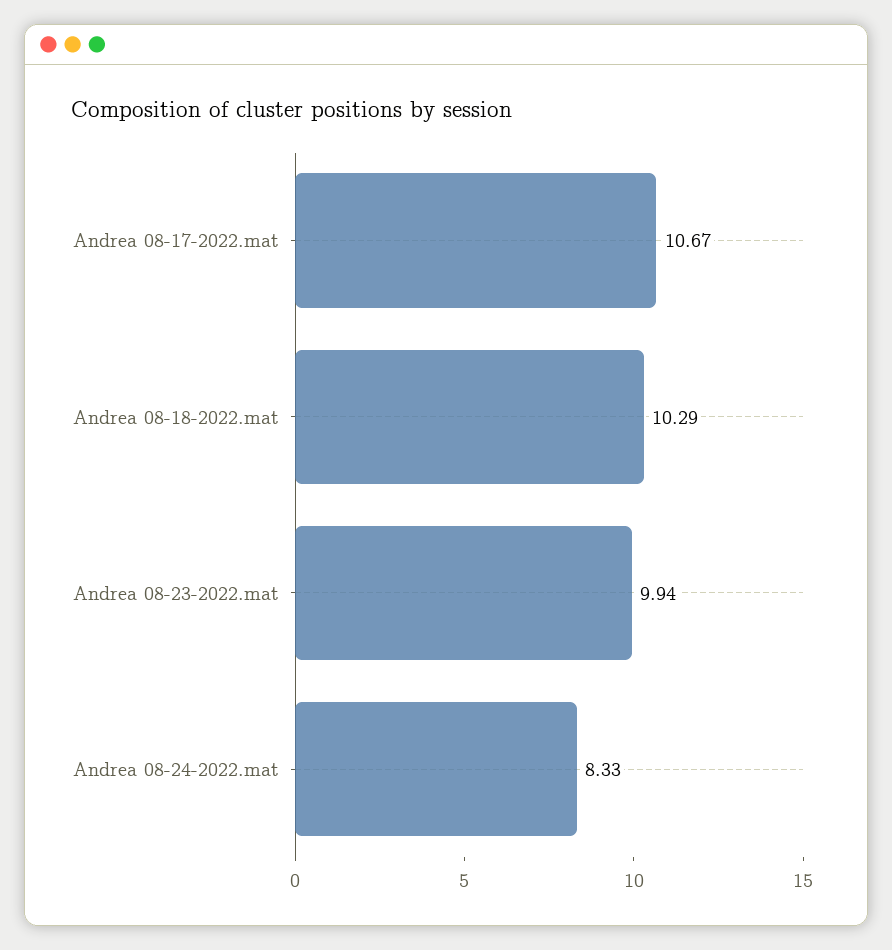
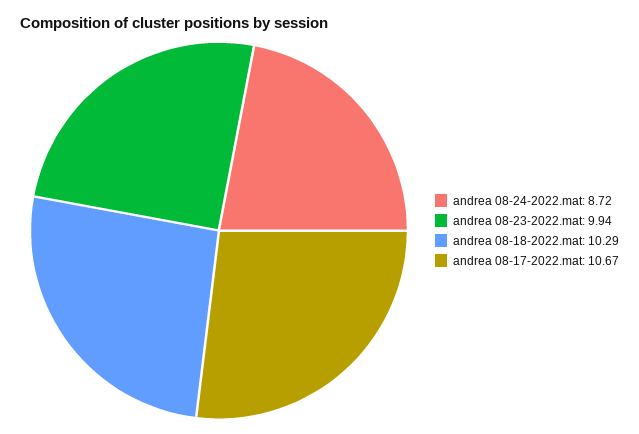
Andrea 08-24-2022.mat: 8.33 -> 8.72

